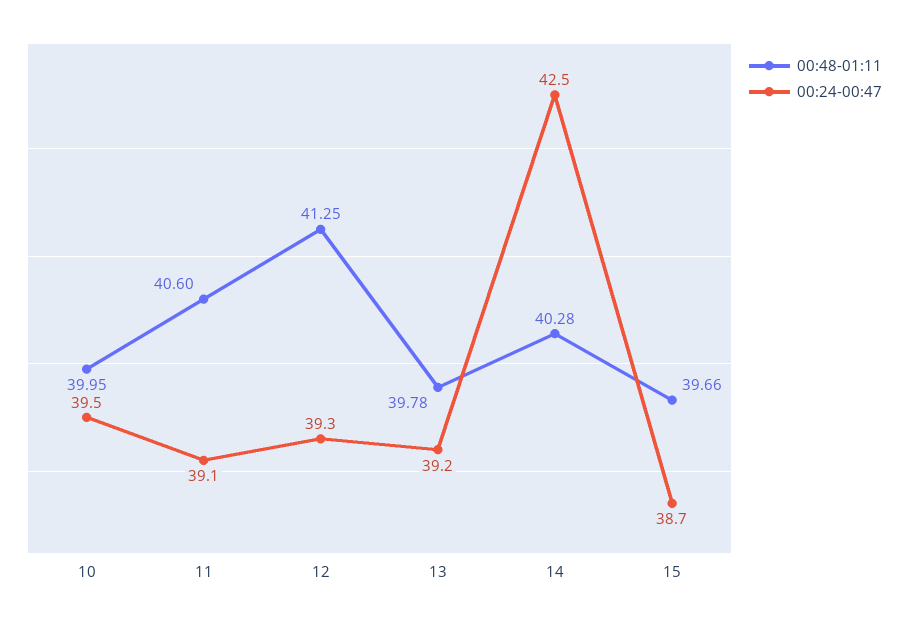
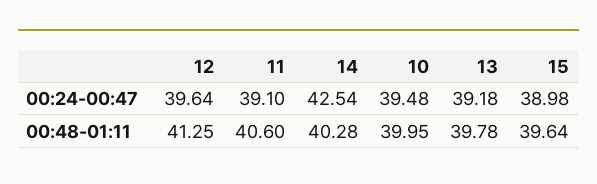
00:24-00:47, 12: 39.3 -> 39.64
00:48-01:11, 15: 39.66 -> 39.64
00:24-00:47, 15: 38.7 -> 38.98

